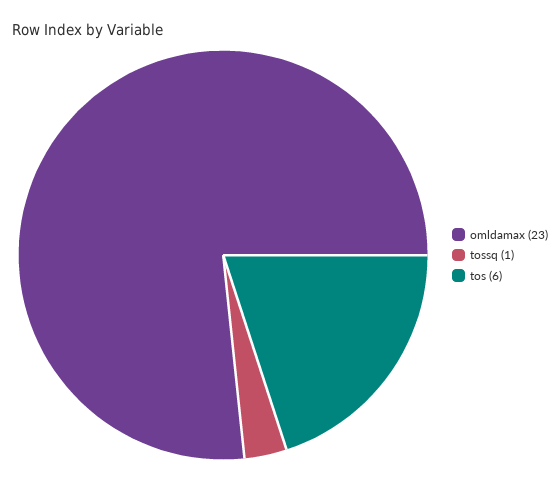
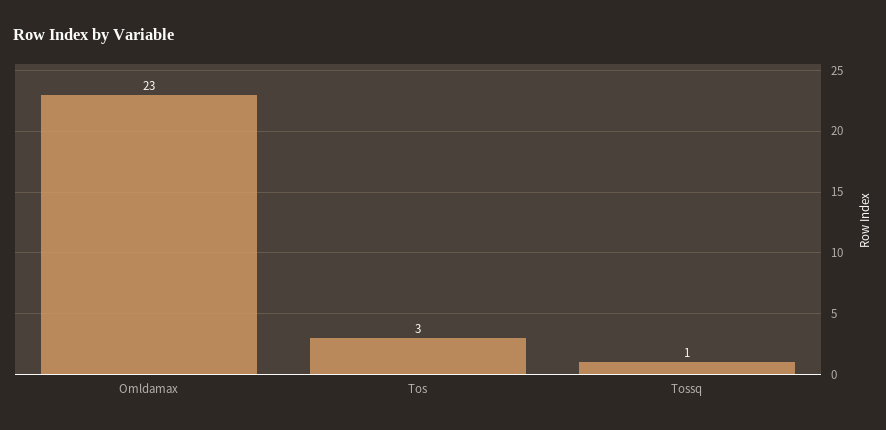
tos: 6 -> 3

